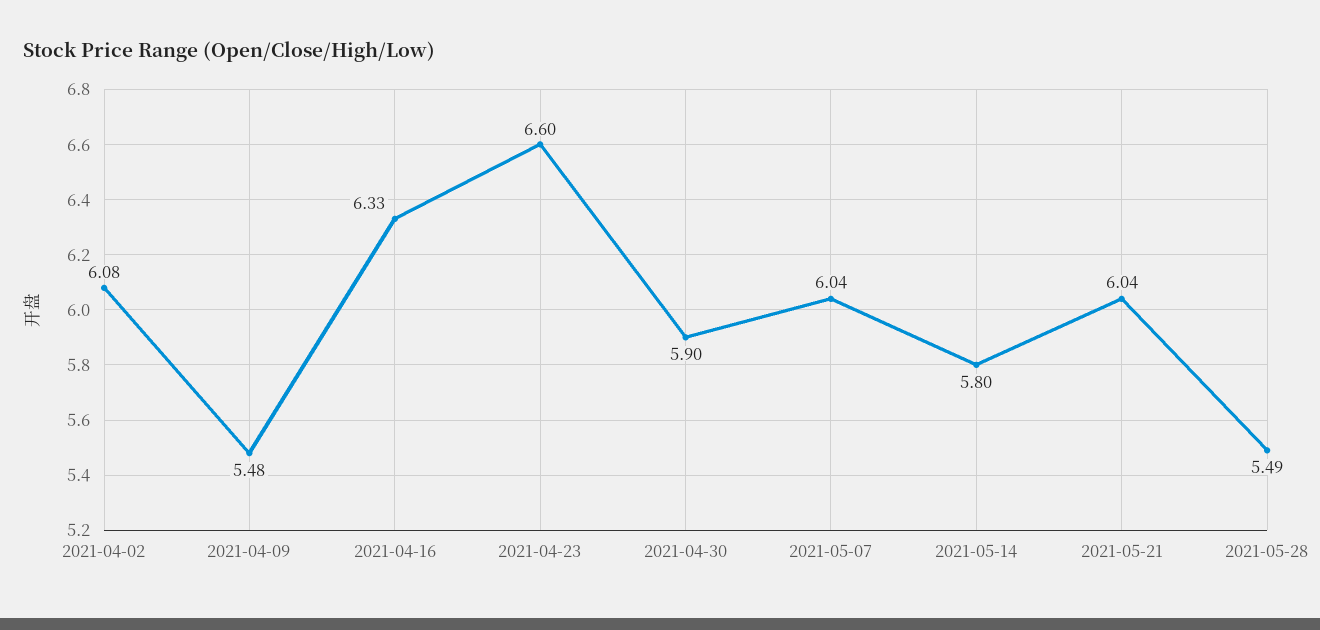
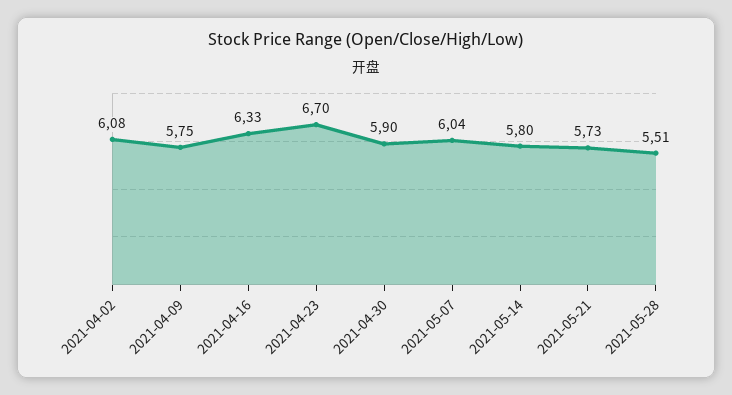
2021-04-09: 5.48 -> 5.75
2021-04-23: 6.6 -> 6.7
2021-05-21: 6.04 -> 5.73
2021-05-28: 5.49 -> 5.51

